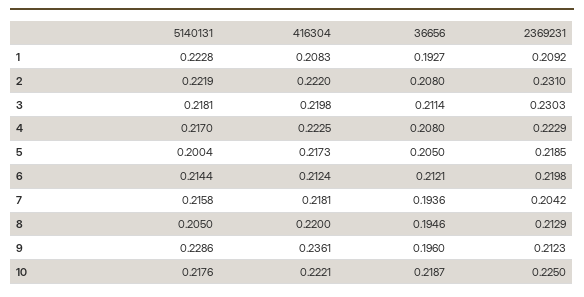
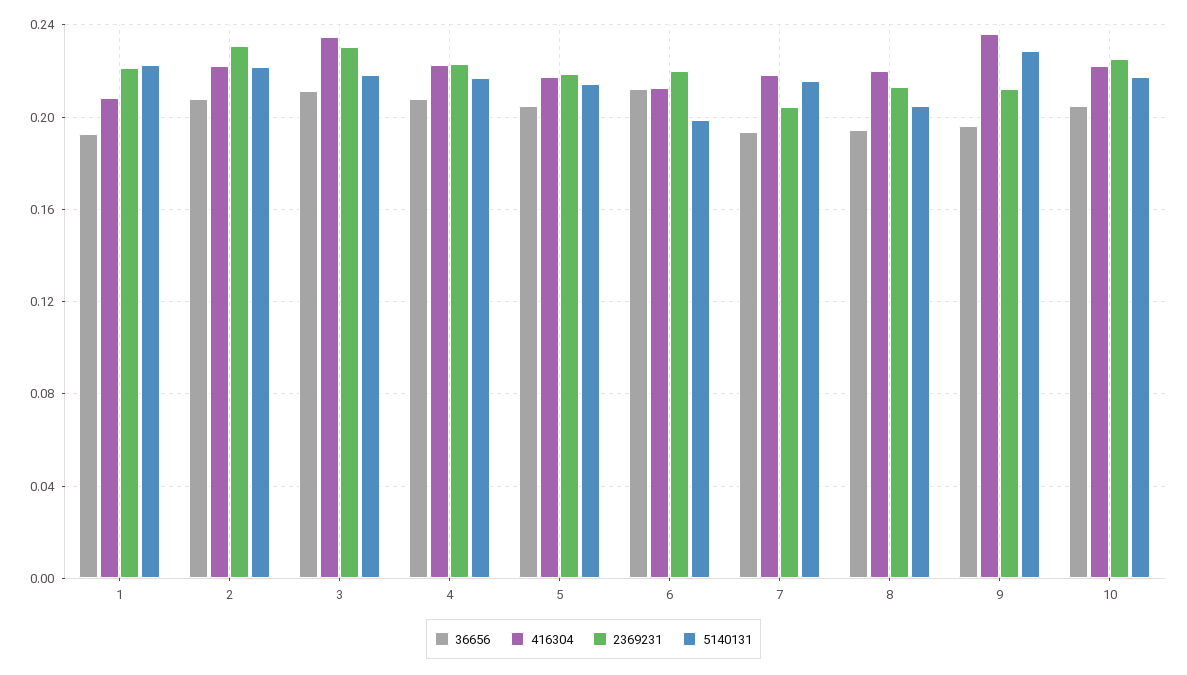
2369231, 1: 0.2092 -> 0.22
416304, 3: 0.2198 -> 0.235
5140131, 5: 0.2004 -> 0.215
5140131, 6: 0.2144 -> 0.2
36656, 10: 0.2187 -> 0.205

